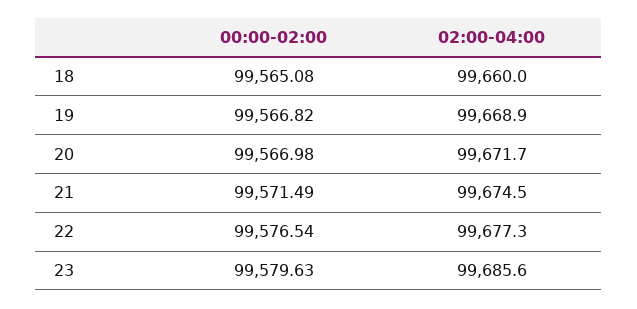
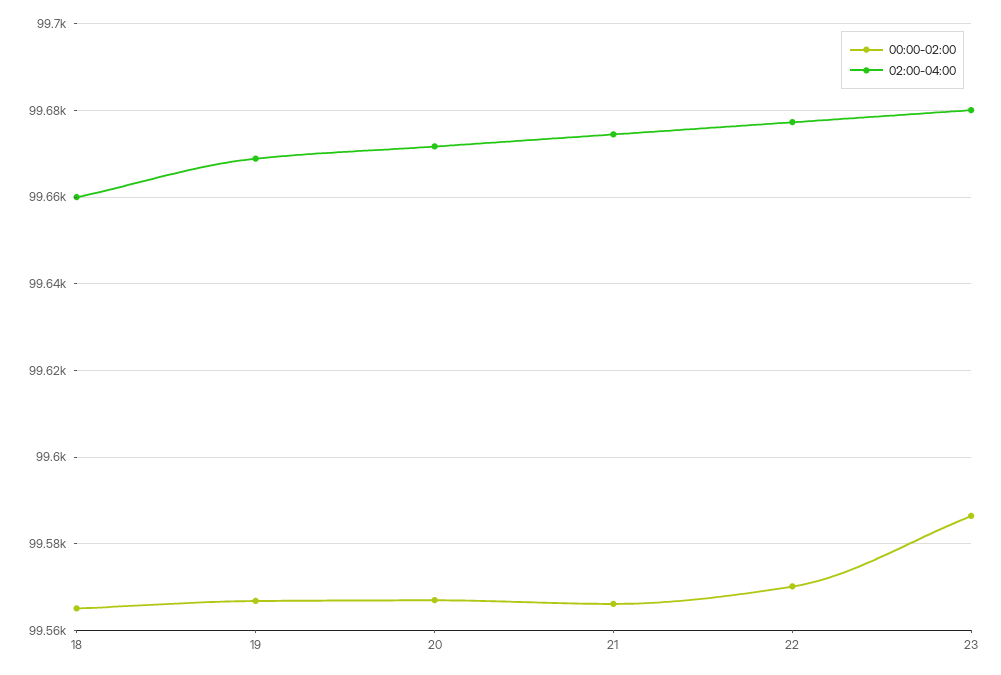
00:00-02:00, 21: 99571.49 -> 99566
00:00-02:00, 22: 99576.54 -> 99570
00:00-02:00, 23: 99579.63 -> 99586
02:00-04:00, 23: 99685.6 -> 99680

